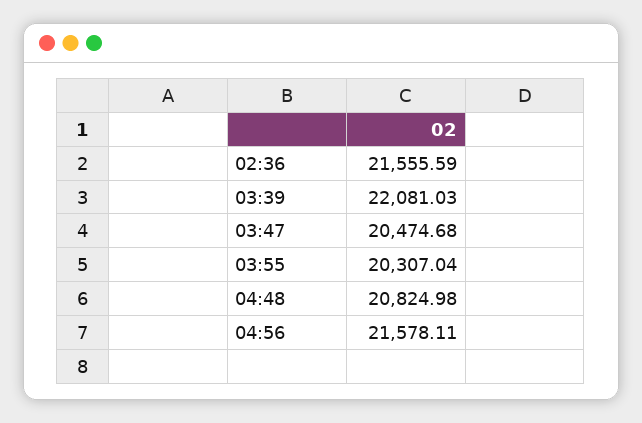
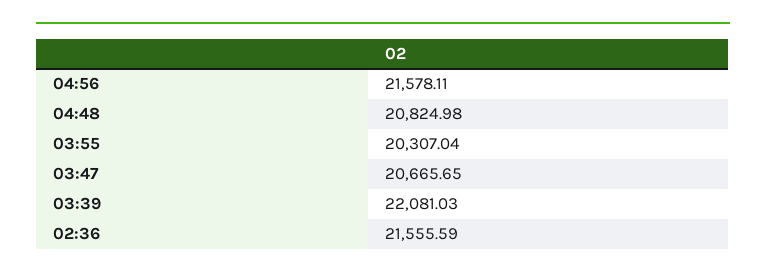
03:47: 20474.68 -> 20665.65

